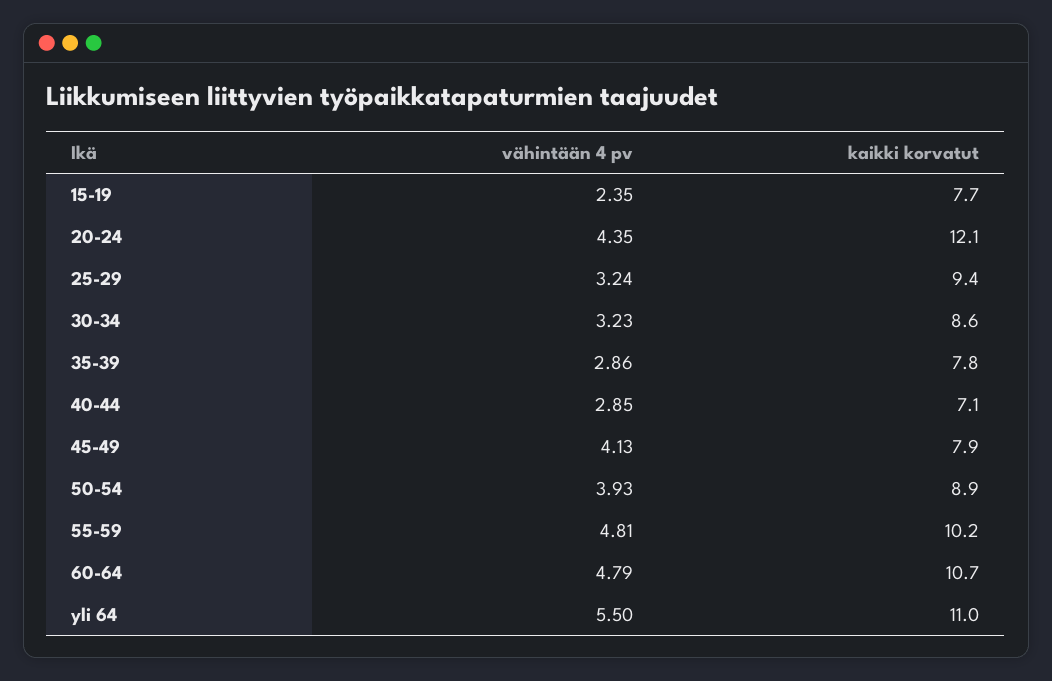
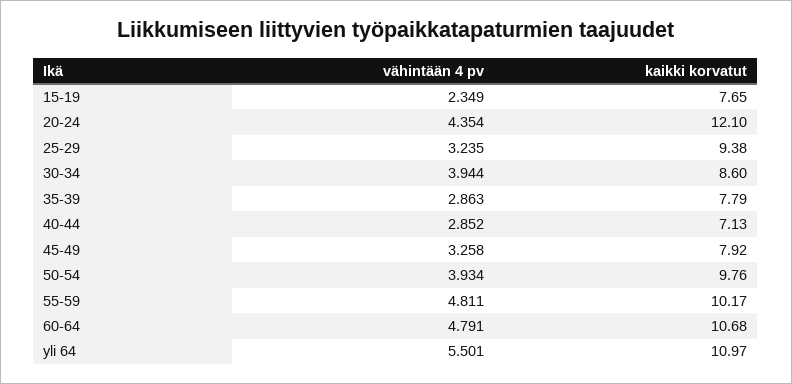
vähintään 4 pv, 30-34: 3.23 -> 3.944
vähintään 4 pv, 45-49: 4.13 -> 3.258
kaikki korvatut, 50-54: 8.9 -> 9.76

